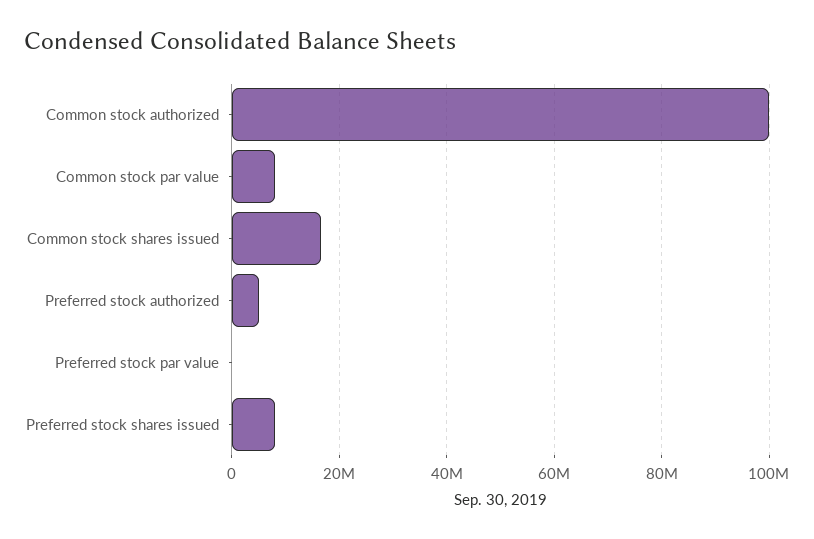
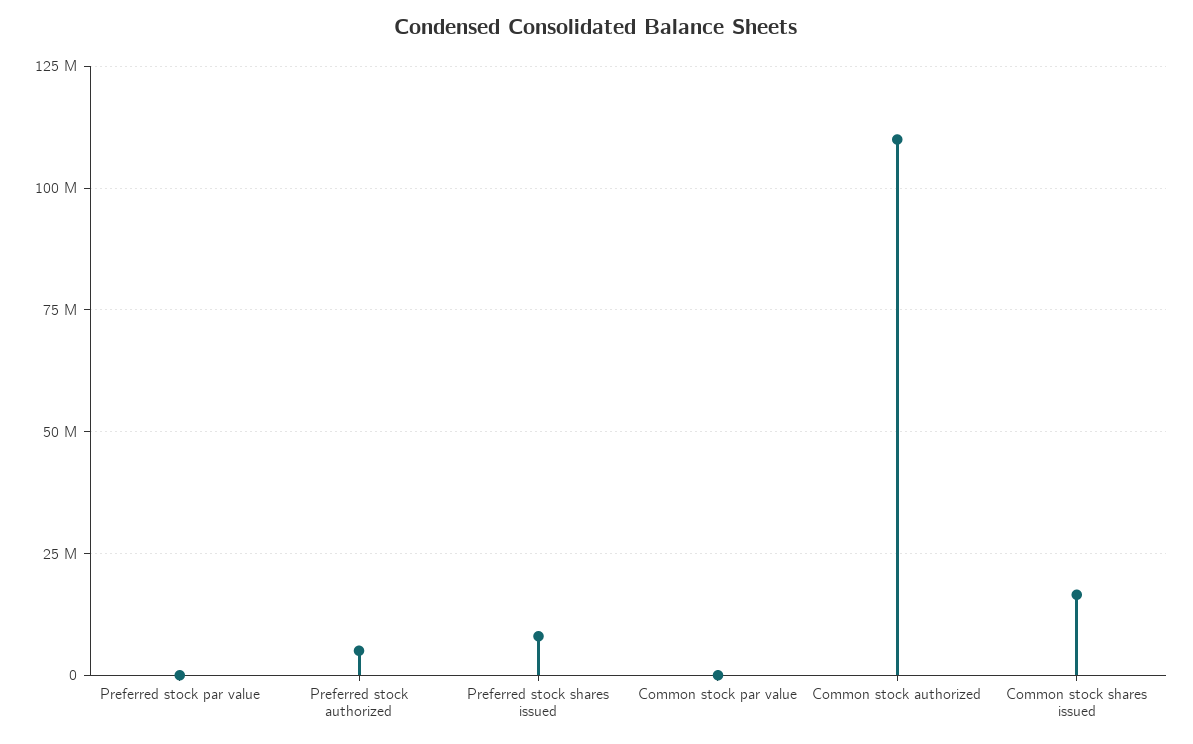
Common stock authorized: 100000000 -> 110000000
Common stock par value: 8000000 -> 0

